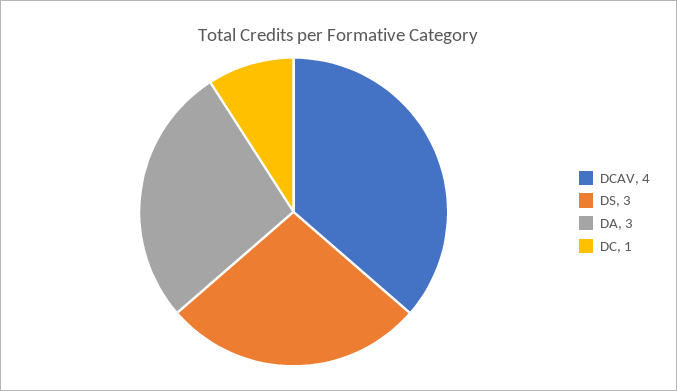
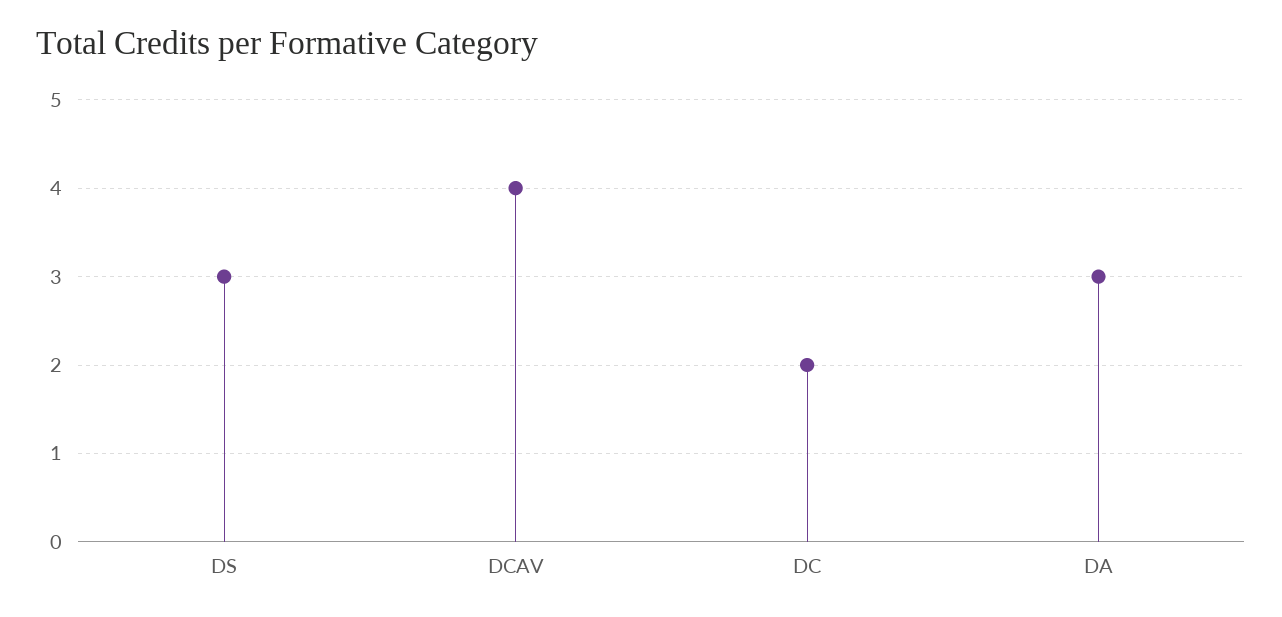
DC: 1 -> 2

